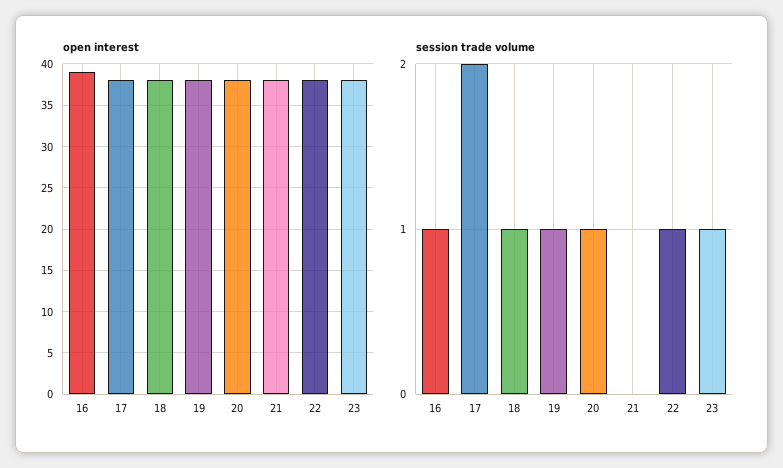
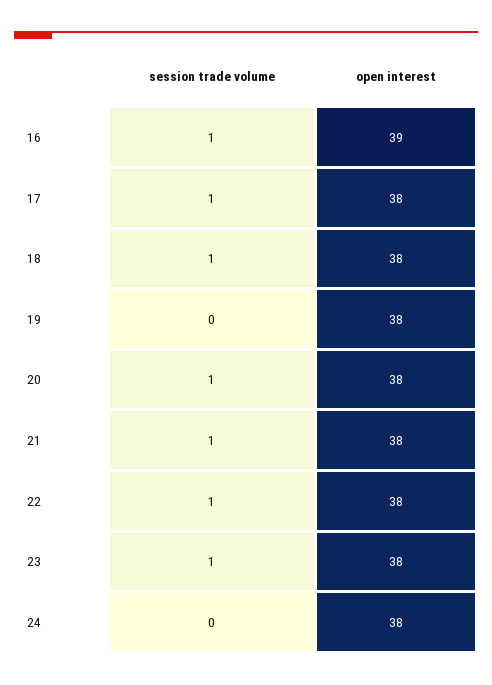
session trade volume, 17: 2 -> 1
session trade volume, 19: 1 -> 0
session trade volume, 21: 0 -> 1
session trade volume, 24: none -> 0
open interest, 24: none -> 38

